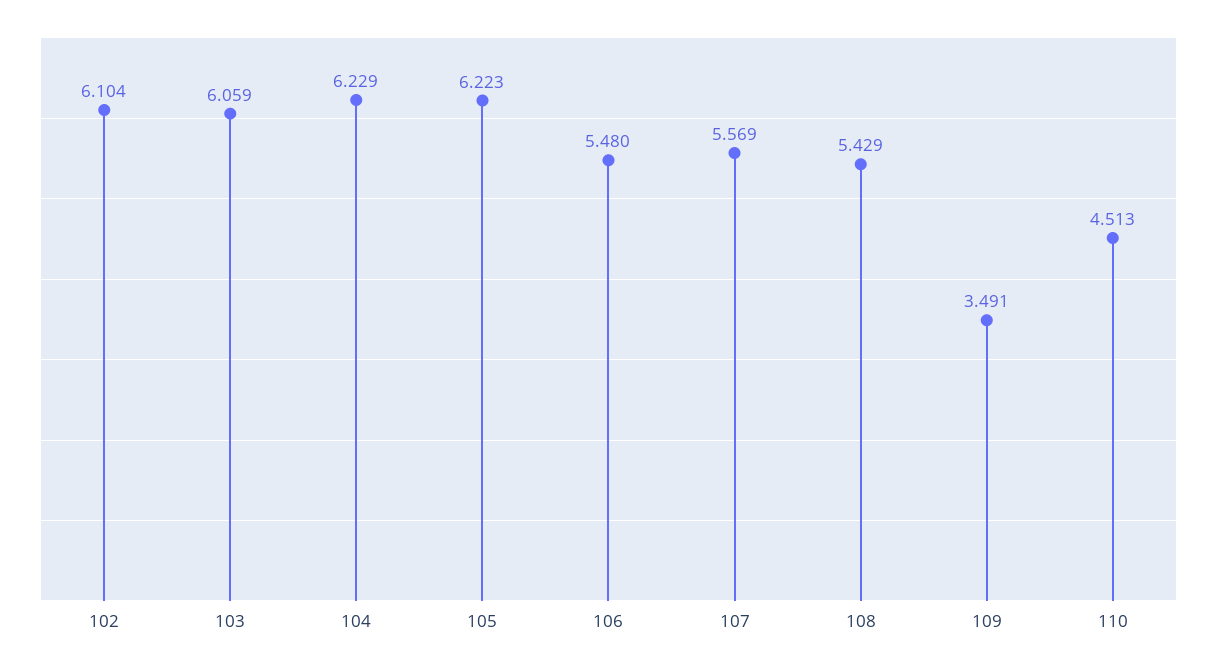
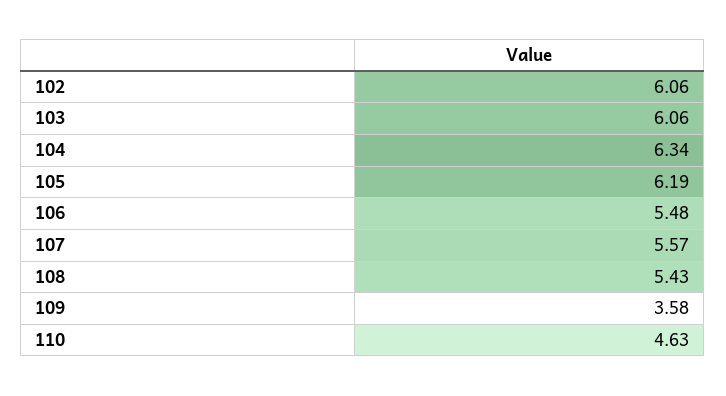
102: 6.104 -> 6.06
104: 6.229 -> 6.34
105: 6.223 -> 6.19
109: 3.491 -> 3.58
110: 4.513 -> 4.63

